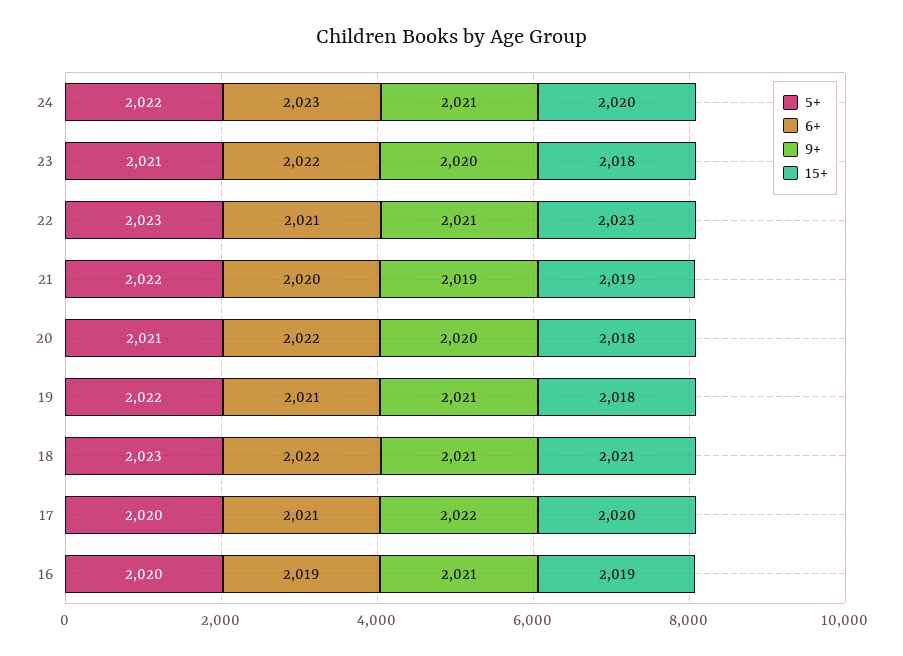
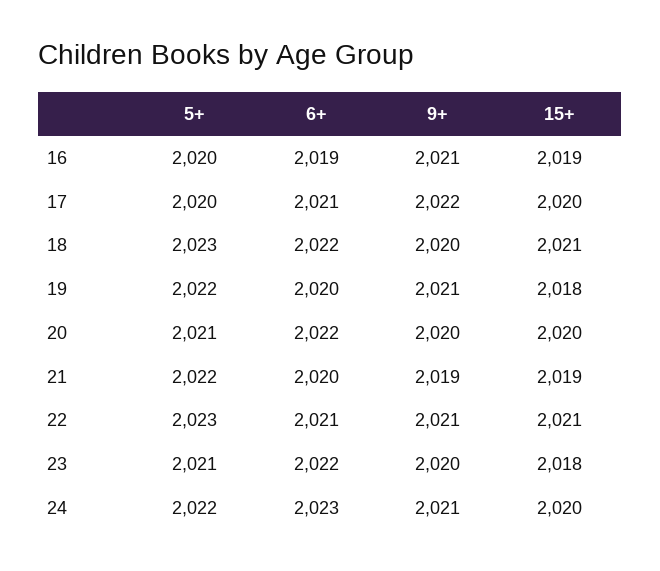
15+, 22: 2023 -> 2021
15+, 20: 2018 -> 2020
6+, 19: 2021 -> 2020
9+, 18: 2021 -> 2020

